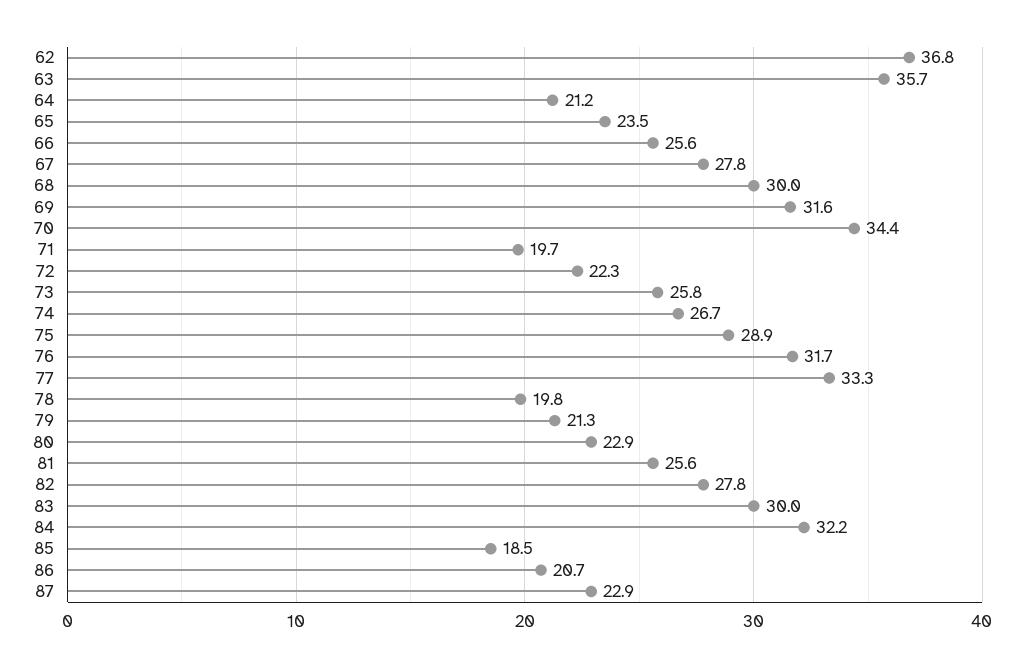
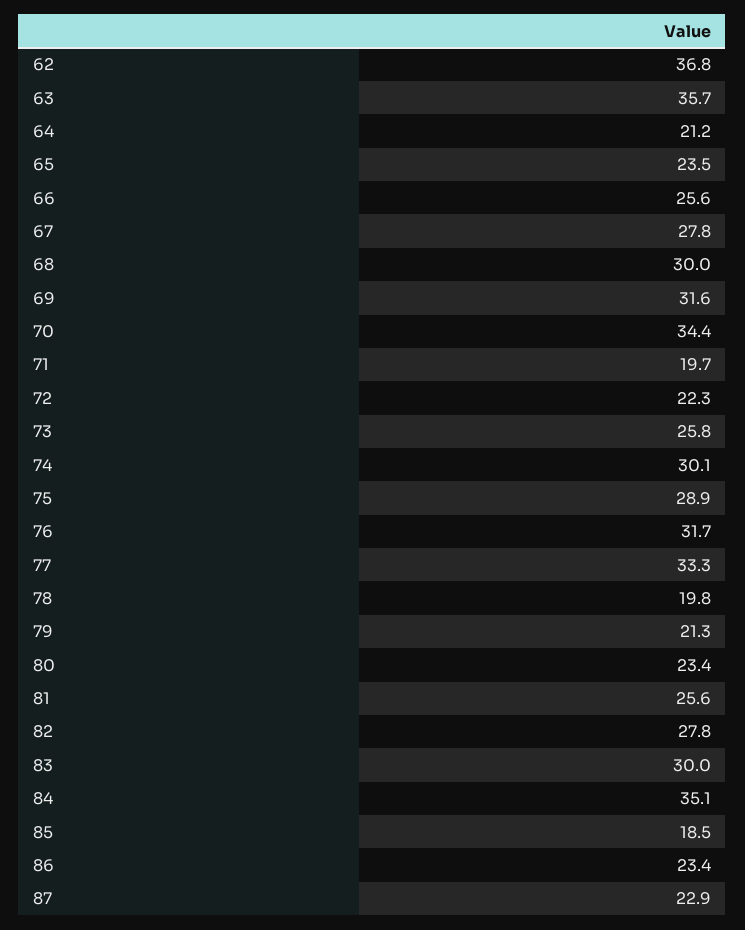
74: 26.7 -> 30.1
80: 22.9 -> 23.4
84: 32.2 -> 35.1
86: 20.7 -> 23.4

